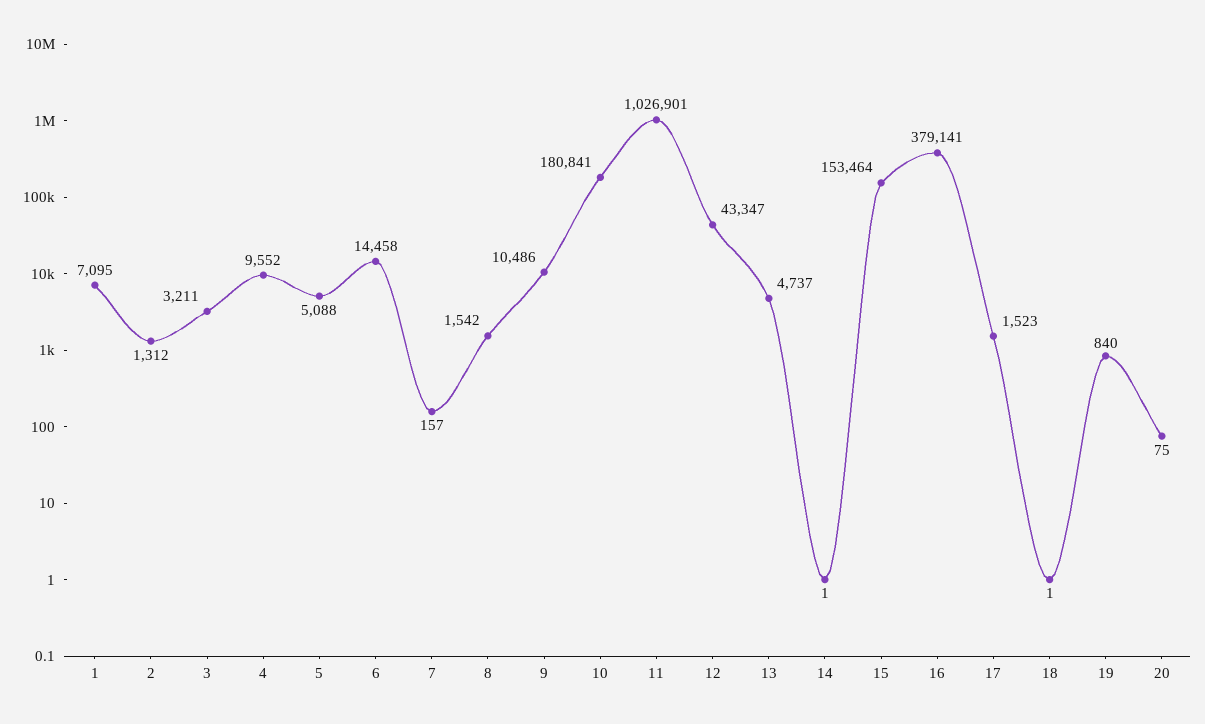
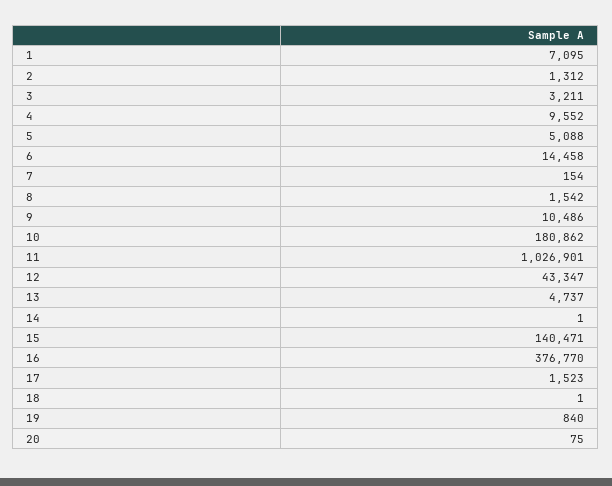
7: 157 -> 154
10: 180841 -> 180862
15: 153464 -> 140471
16: 379141 -> 376770

